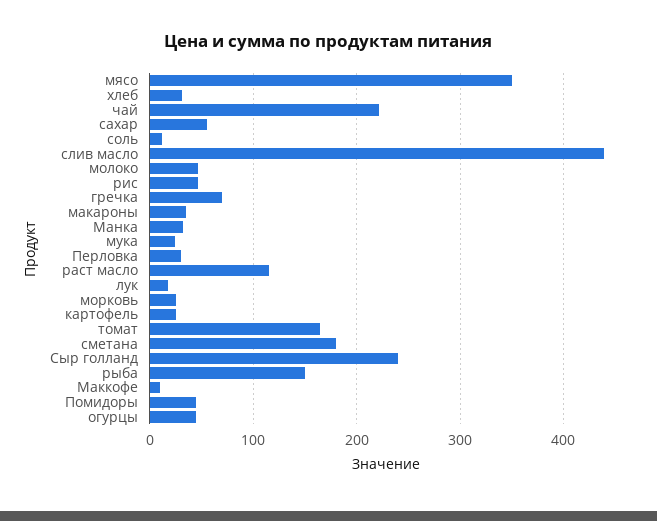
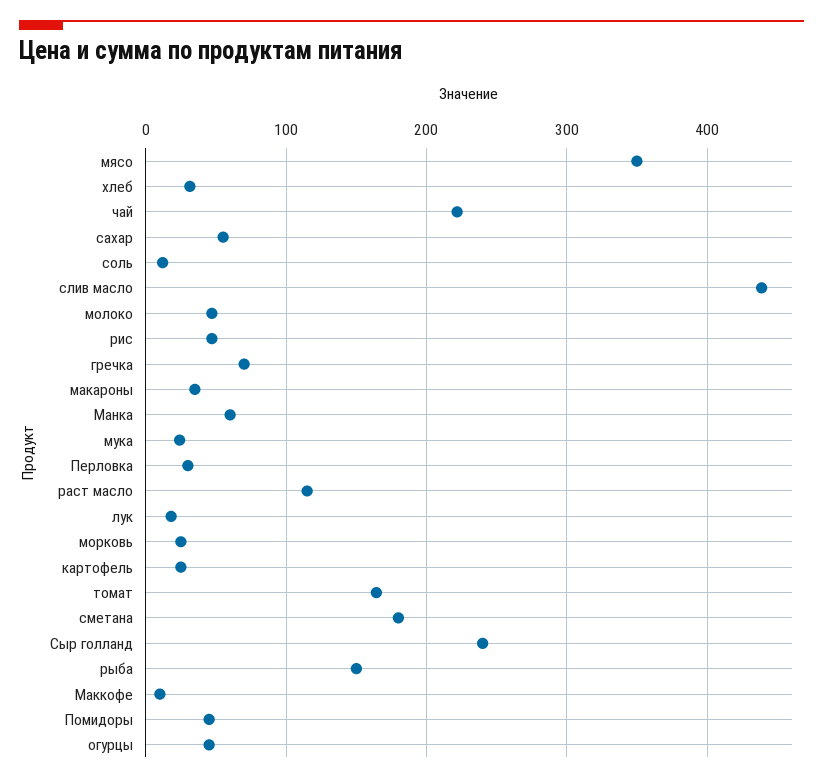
Манка: 30 -> 60

